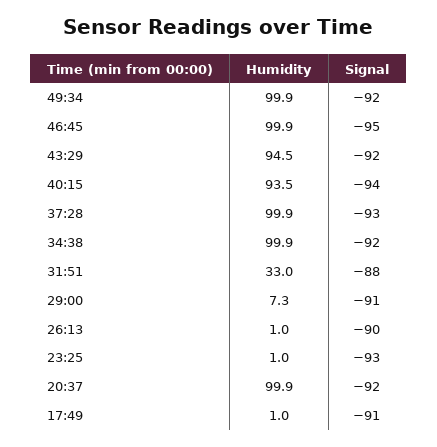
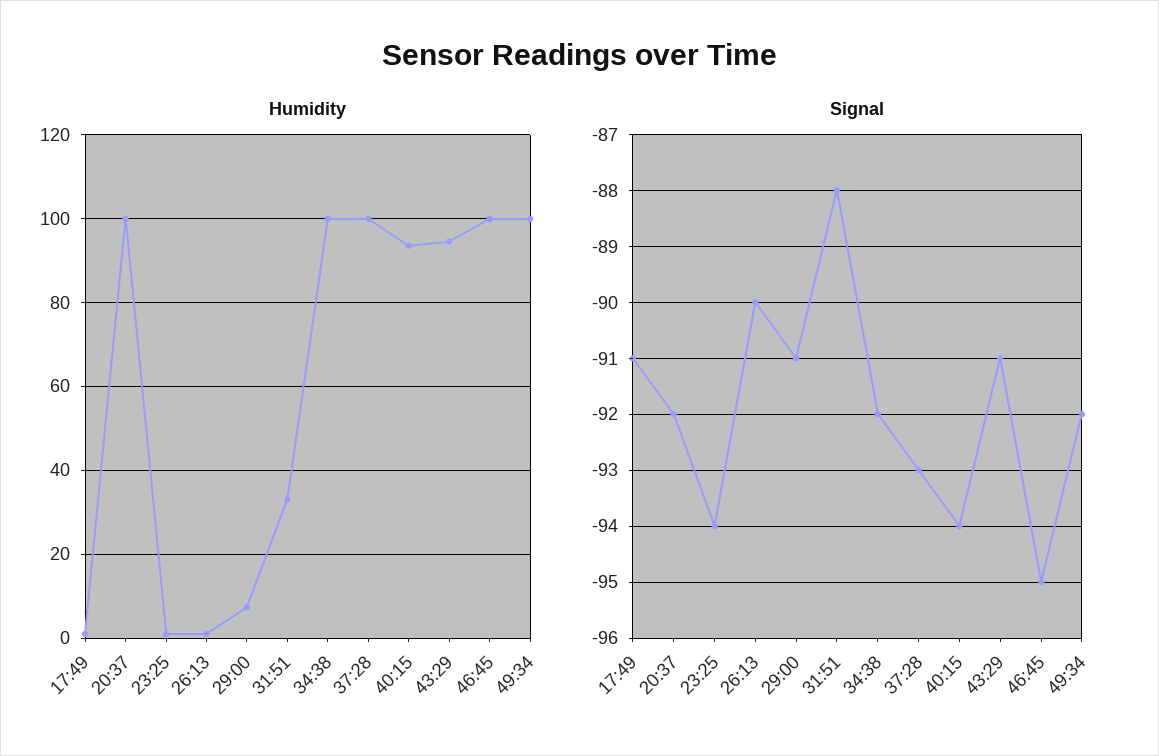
Signal, 43:29: -92 -> -91
Signal, 23:25: -93 -> -94

